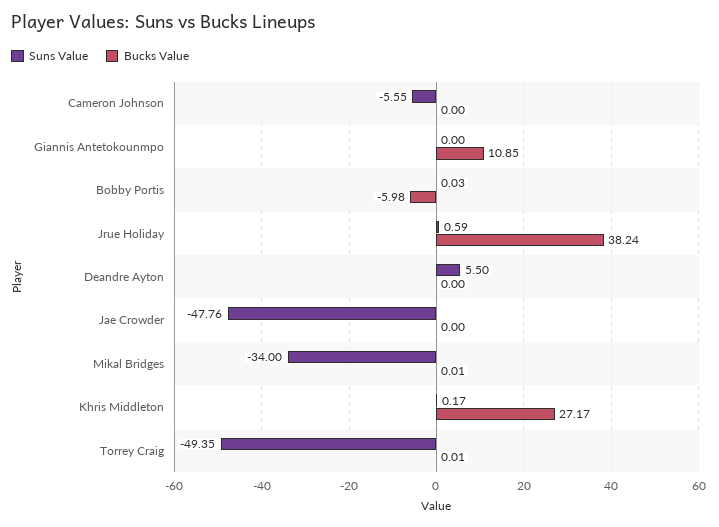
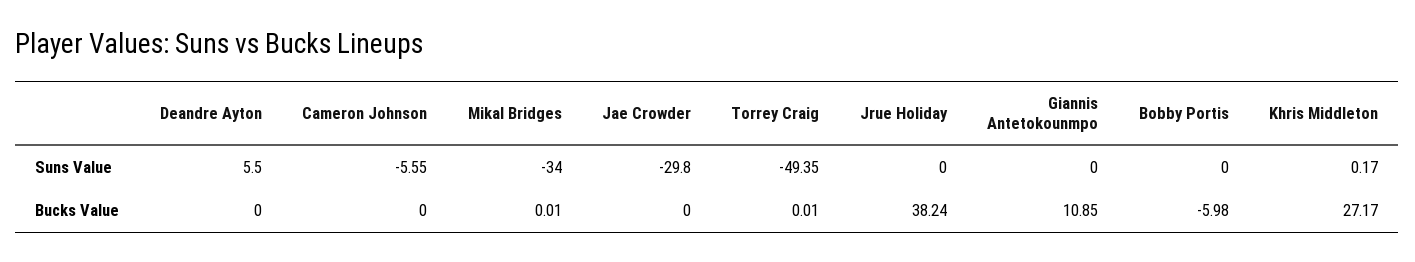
Suns Value, Bobby Portis: 0.03 -> 0
Suns Value, Jrue Holiday: 0.59 -> 0
Suns Value, Jae Crowder: -47.76 -> -29.8

